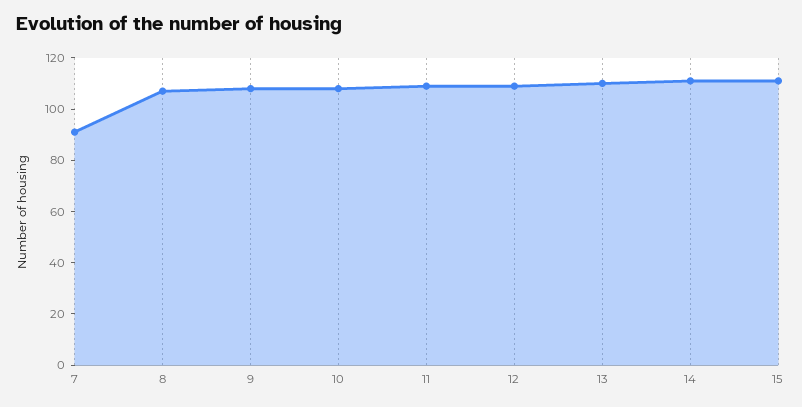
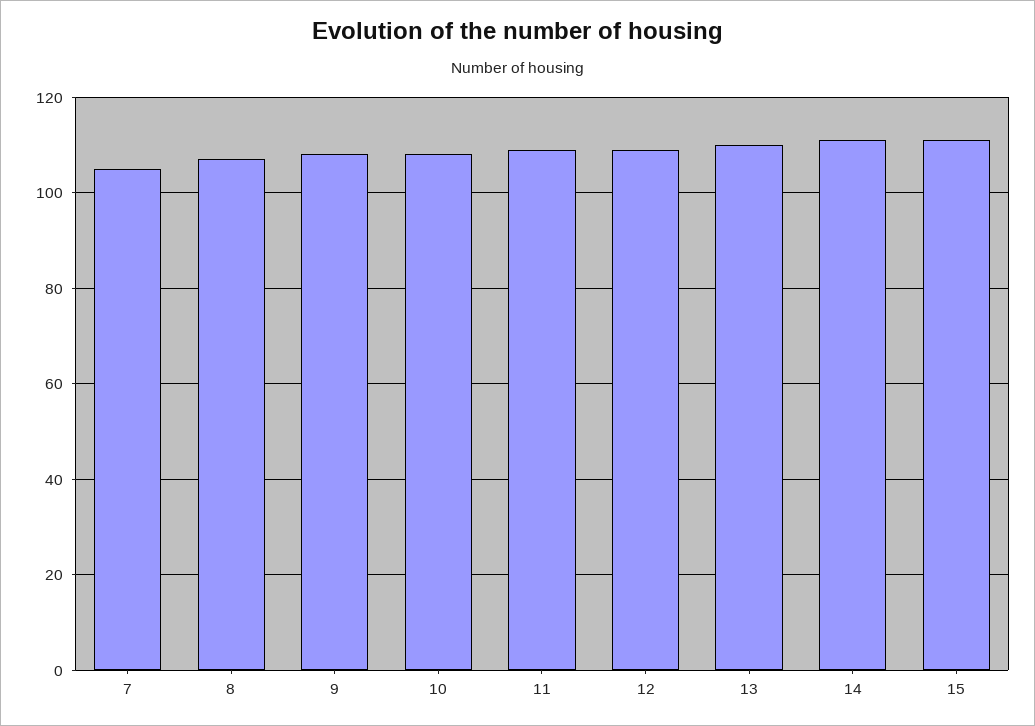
7: 90 -> 105

